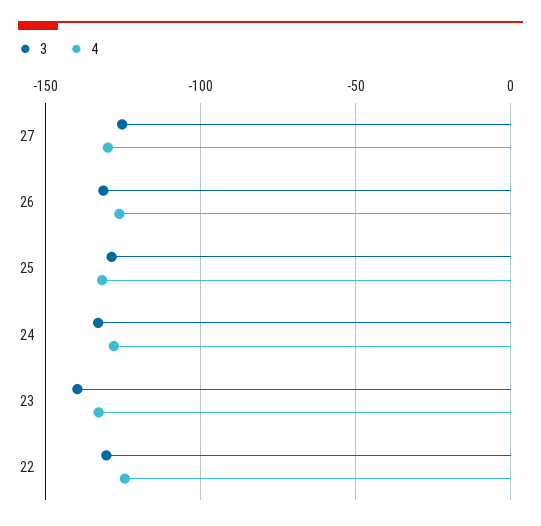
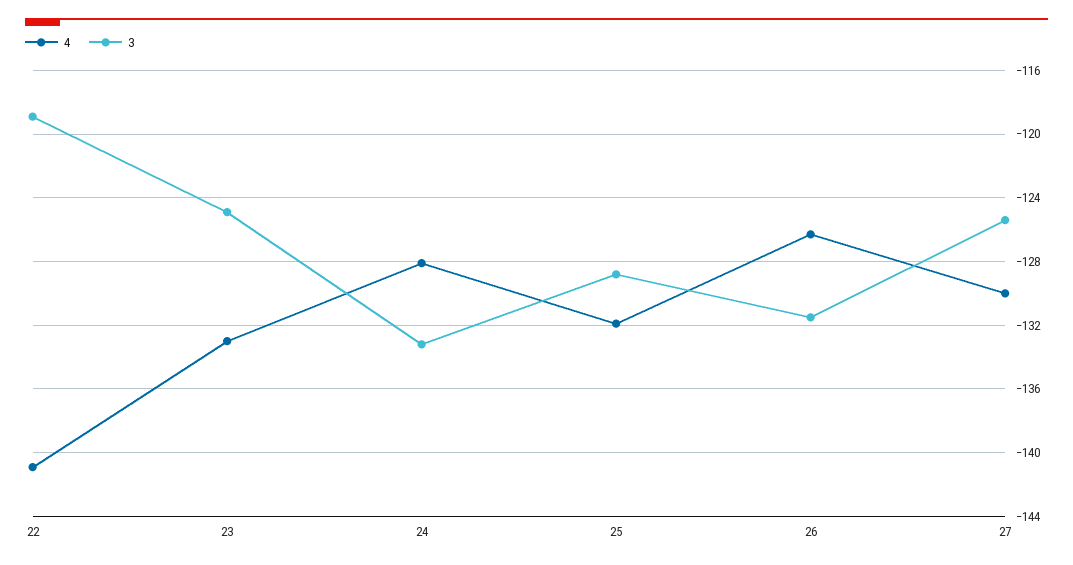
3, 23: -140 -> -125
3, 22: -130 -> -119
4, 22: -125 -> -141

